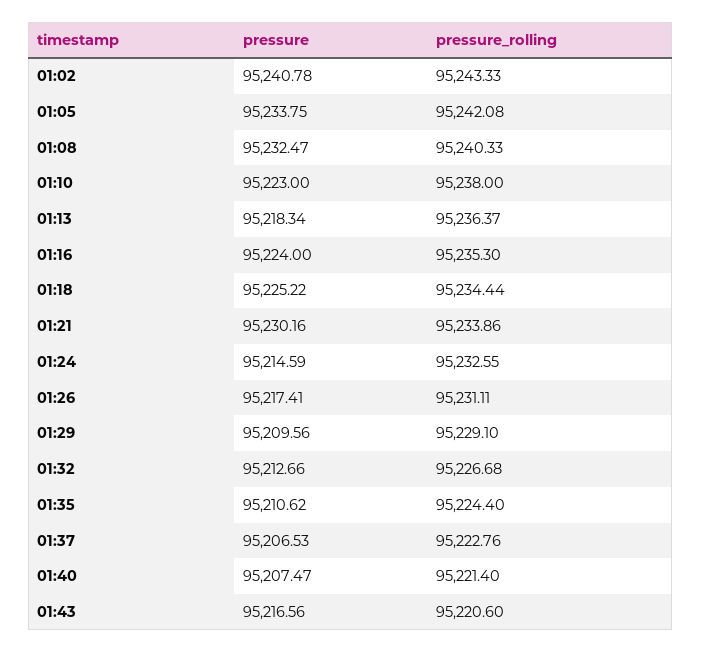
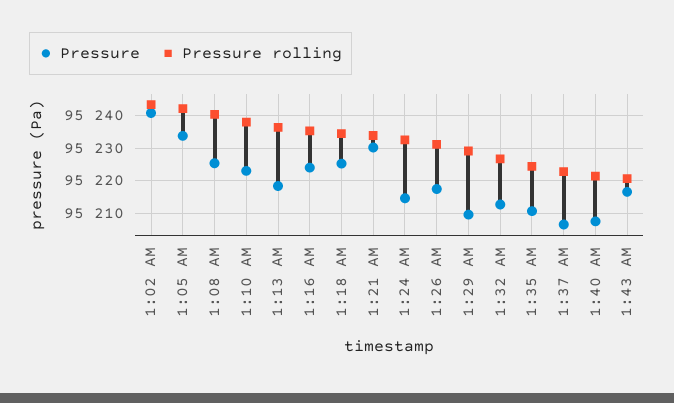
pressure, 01:08: 95232.47 -> 95226

